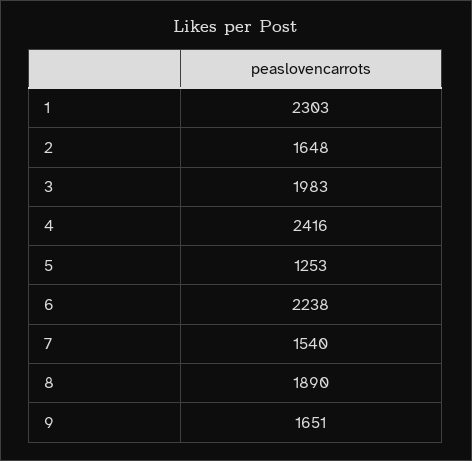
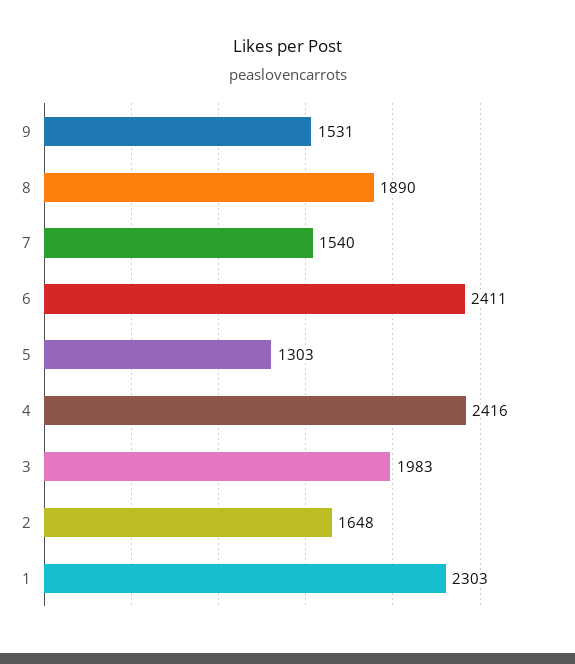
5: 1253 -> 1303
6: 2238 -> 2411
9: 1651 -> 1531

